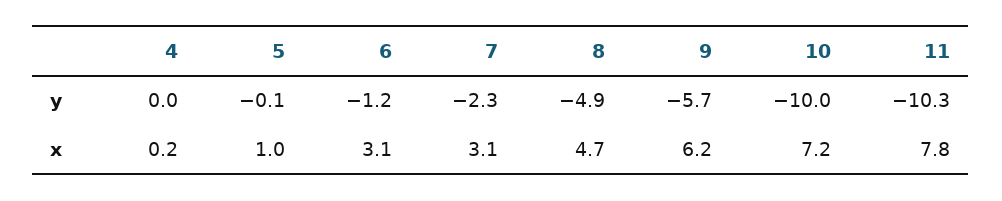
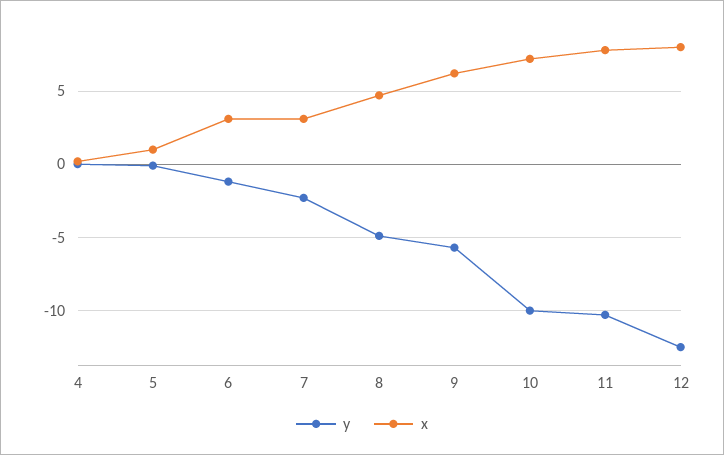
y, 12: none -> -12.5
x, 12: none -> 8

